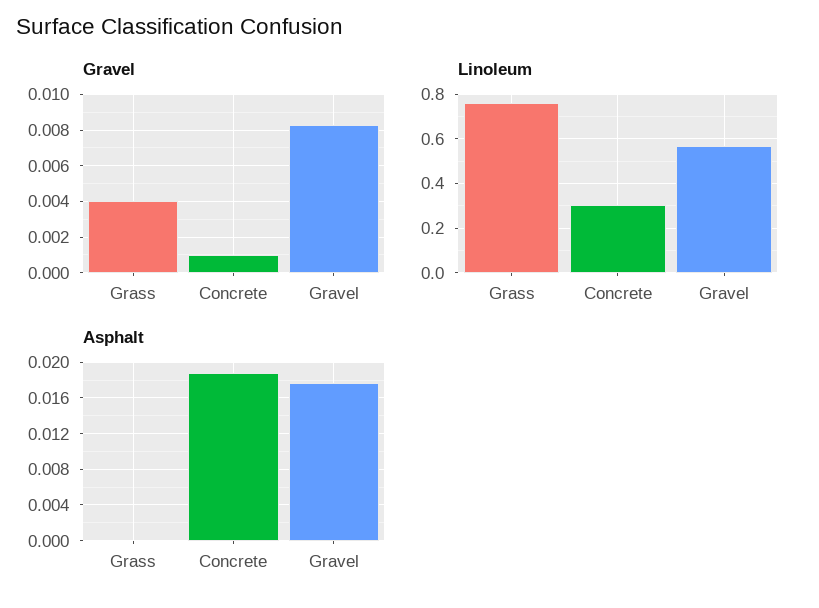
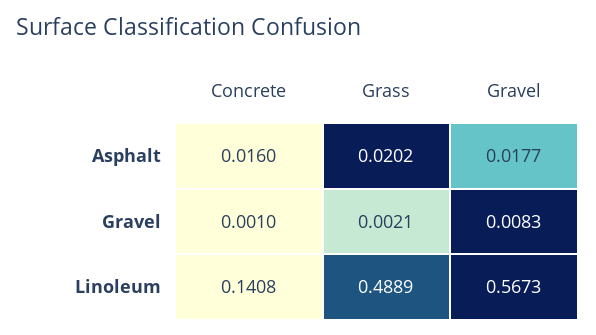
Gravel, Grass: 0.004 -> 0.0021
Linoleum, Grass: 0.75 -> 0.4889
Linoleum, Concrete: 0.3 -> 0.1408
Asphalt, Grass: 0 -> 0.0202
Asphalt, Concrete: 0.019 -> 0.016

